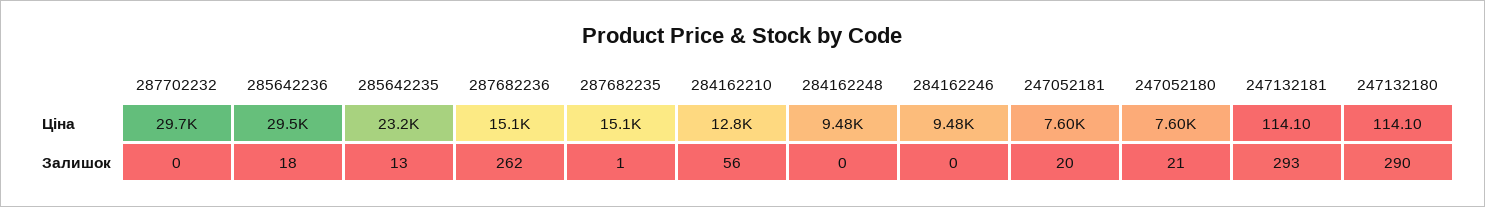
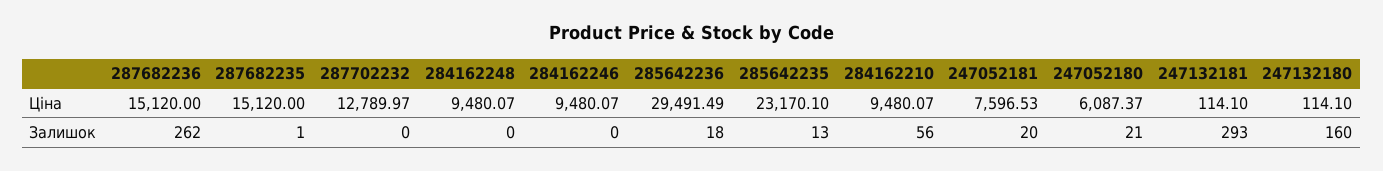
287702232, Ціна: 29700 -> 12789.97
284162210, Ціна: 12800 -> 9480.07
247052180, Ціна: 7600 -> 6087.37
247132180, Залишок: 290 -> 160

